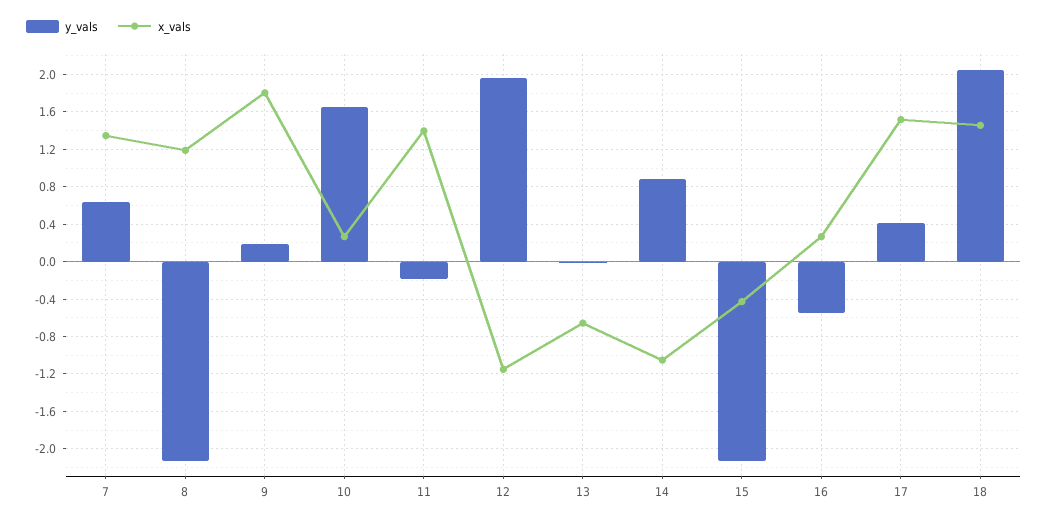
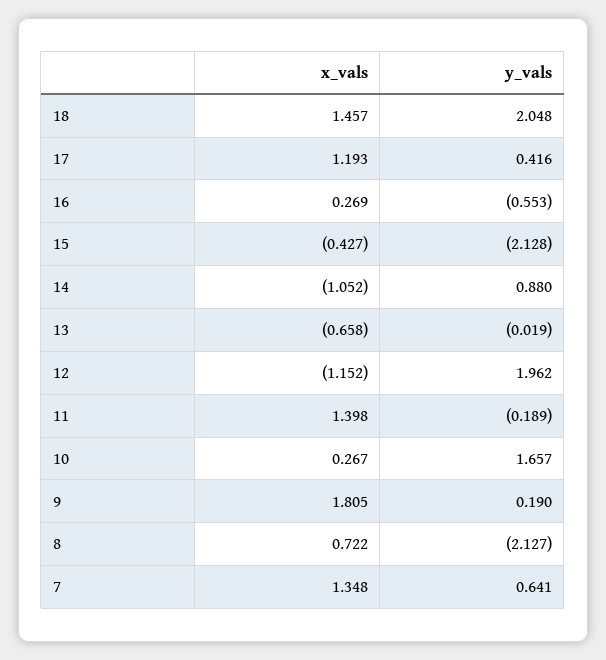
x_vals, 8: 1.2 -> 0.722
x_vals, 17: 1.5 -> 1.193

